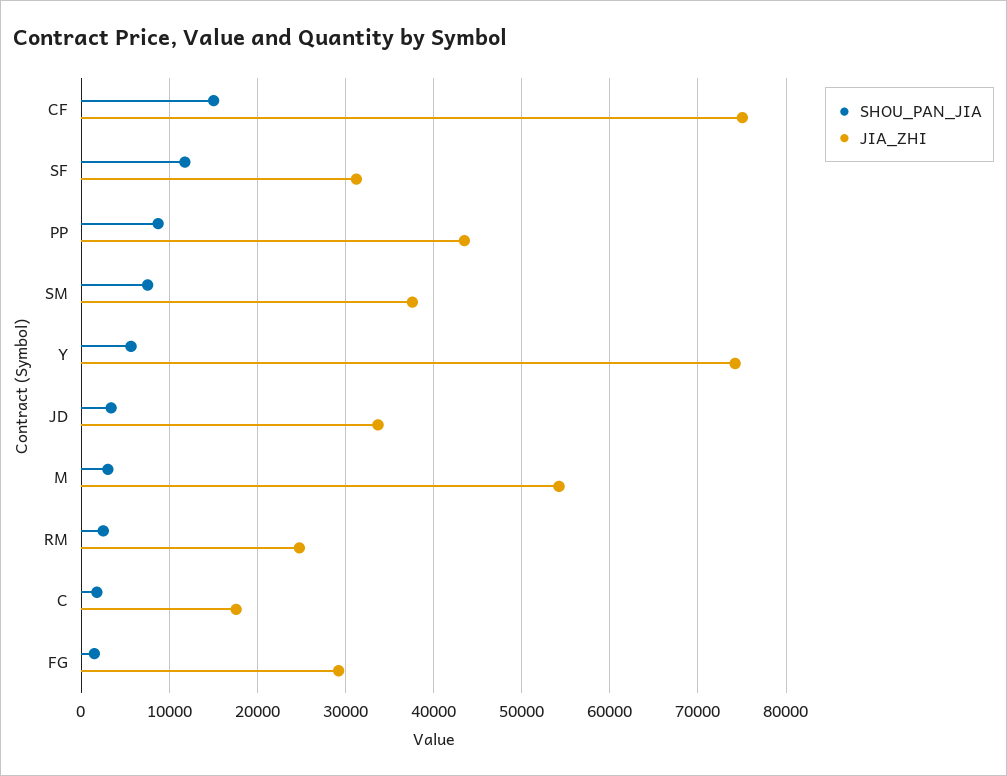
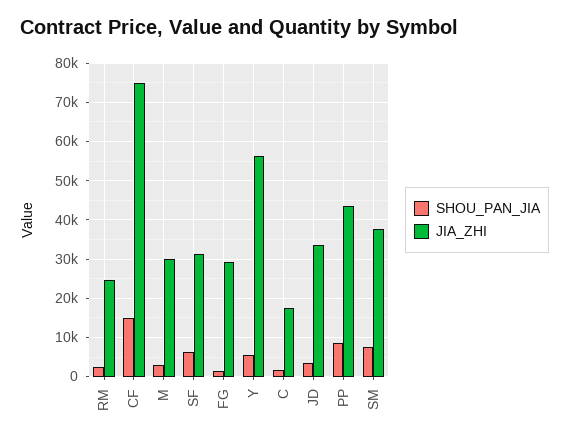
SHOU_PAN_JIA, SF: 12000 -> 6000
JIA_ZHI, Y: 74000 -> 56000
JIA_ZHI, M: 54000 -> 30000

